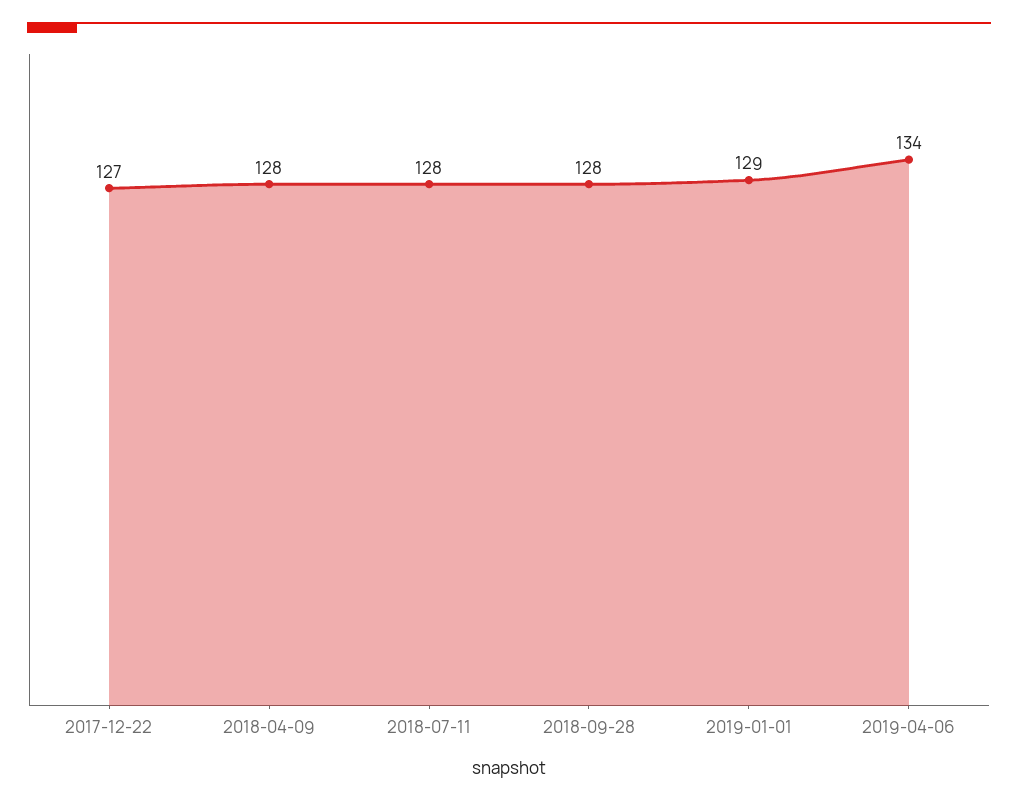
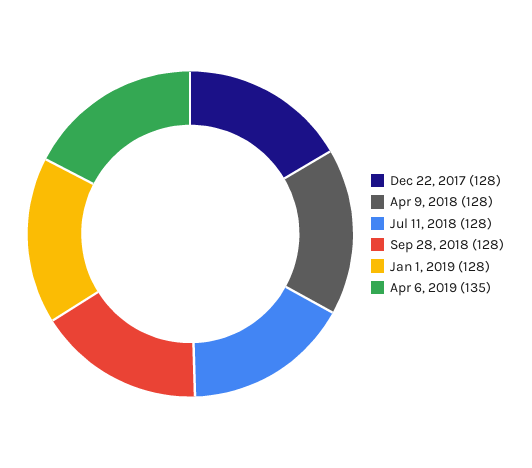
2017-12-22: 127 -> 128
2019-01-01: 129 -> 128
2019-04-06: 134 -> 135

